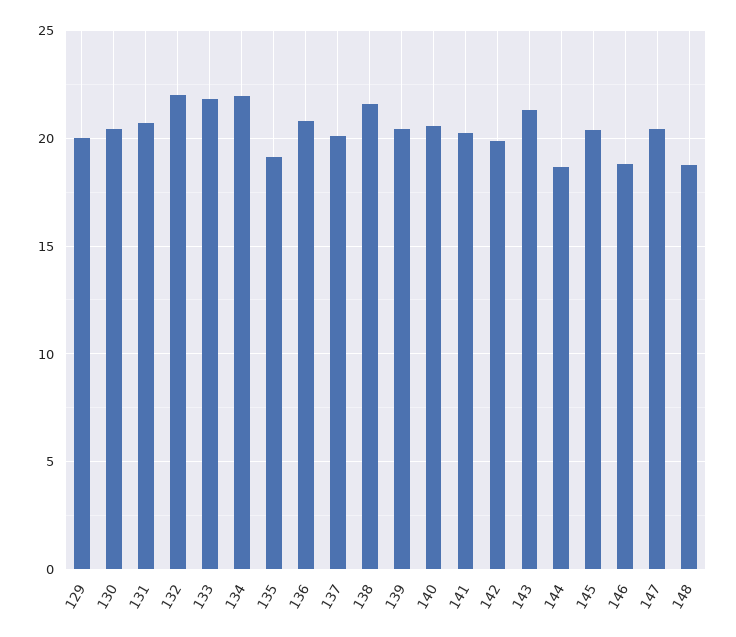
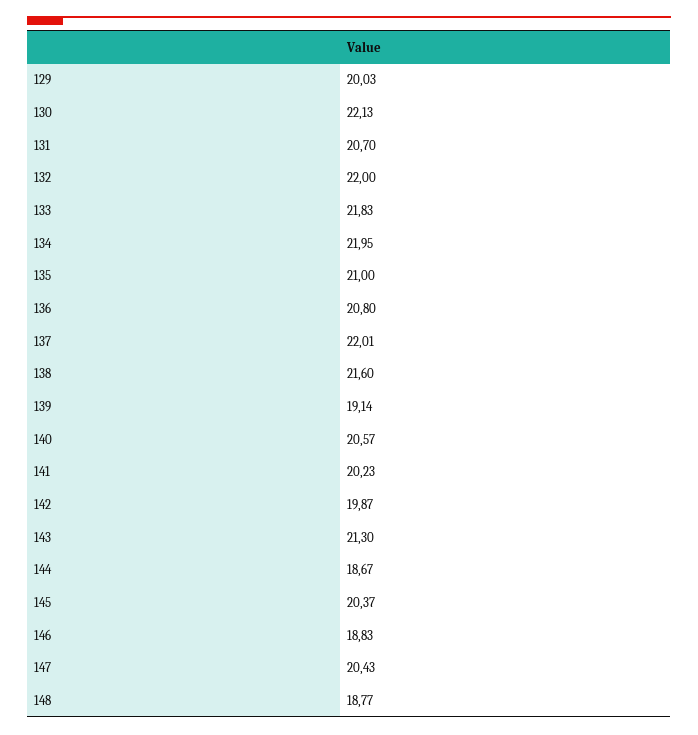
130: 20.5 -> 22.13
135: 19 -> 21
137: 20 -> 22.01
139: 20.5 -> 19.14

